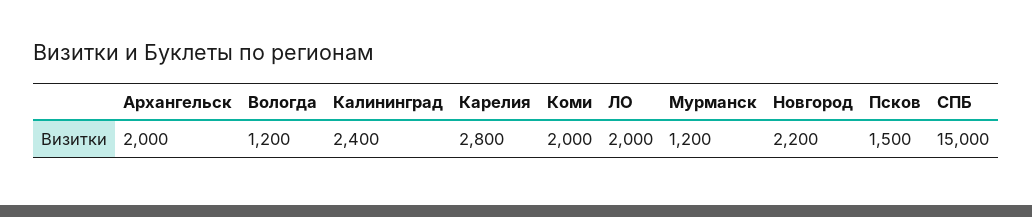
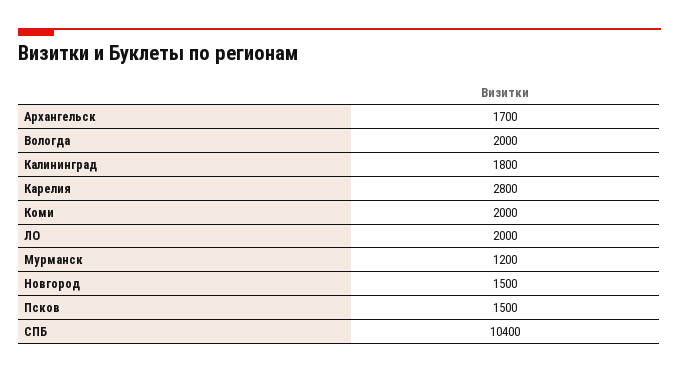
Архангельск: 2000 -> 1700
Вологда: 1200 -> 2000
Калининград: 2400 -> 1800
Новгород: 2200 -> 1500
СПБ: 15000 -> 10400

